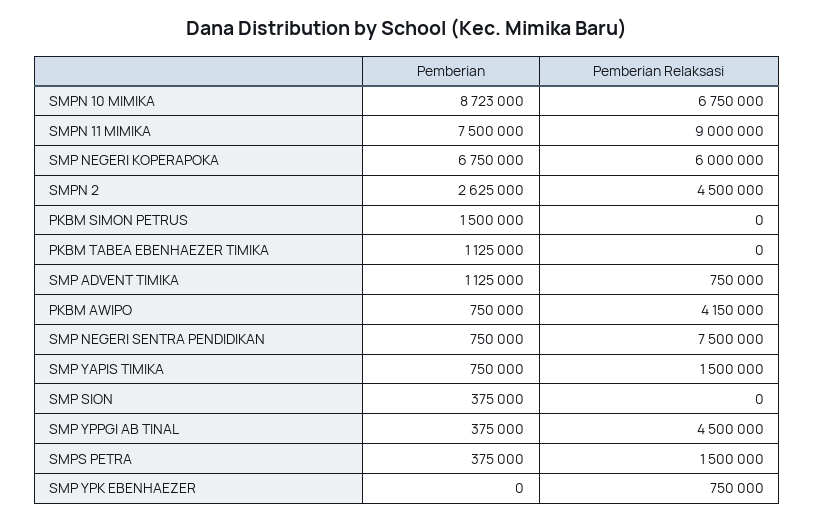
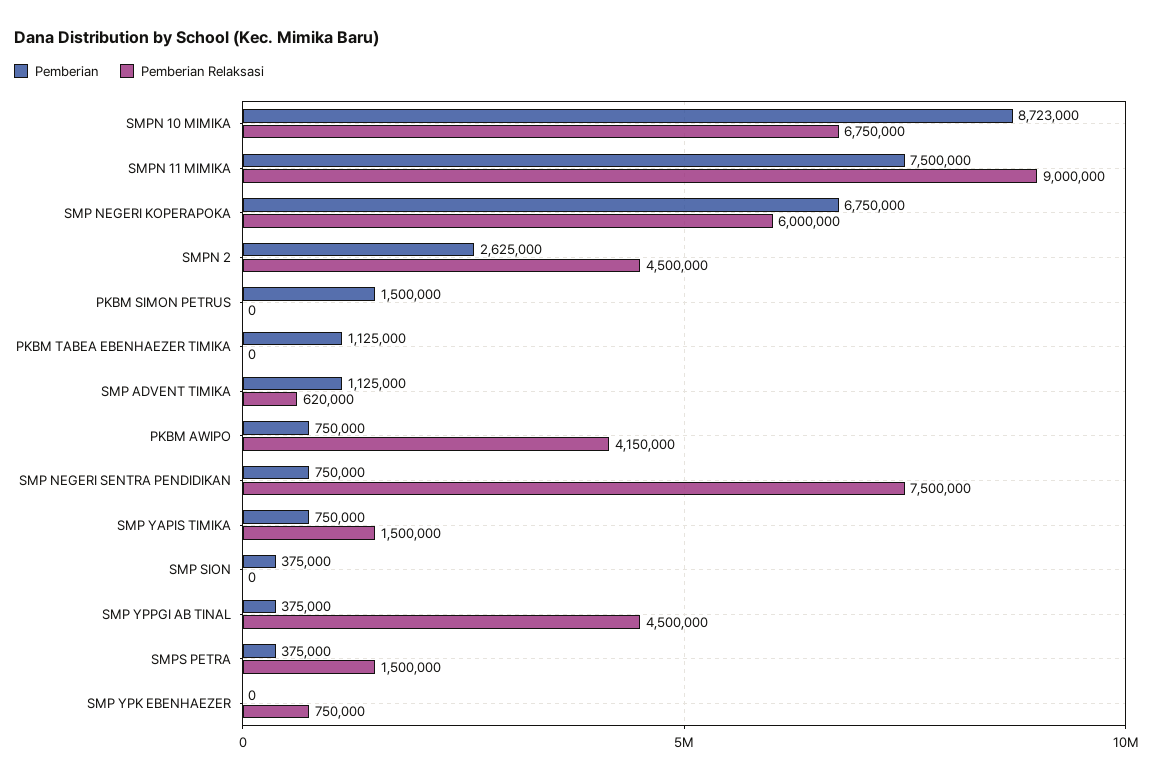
Pemberian Relaksasi, SMP ADVENT TIMIKA: 750000 -> 620000

